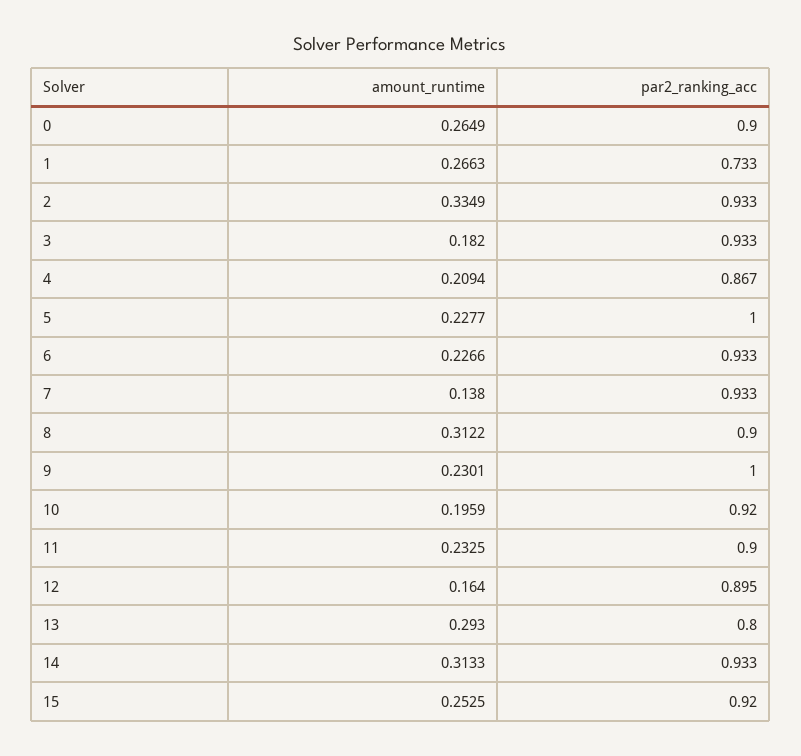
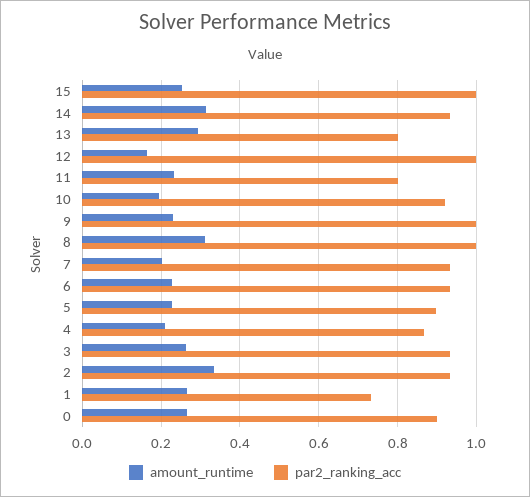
amount_runtime, 3: 0.182 -> 0.26
par2_ranking_acc, 5: 1 -> 0.9
amount_runtime, 7: 0.138 -> 0.2
par2_ranking_acc, 8: 0.9 -> 1
par2_ranking_acc, 11: 0.9 -> 0.8
par2_ranking_acc, 12: 0.895 -> 1
par2_ranking_acc, 15: 0.92 -> 1

